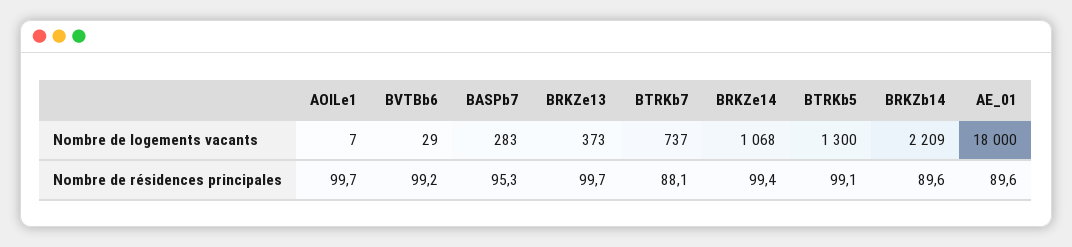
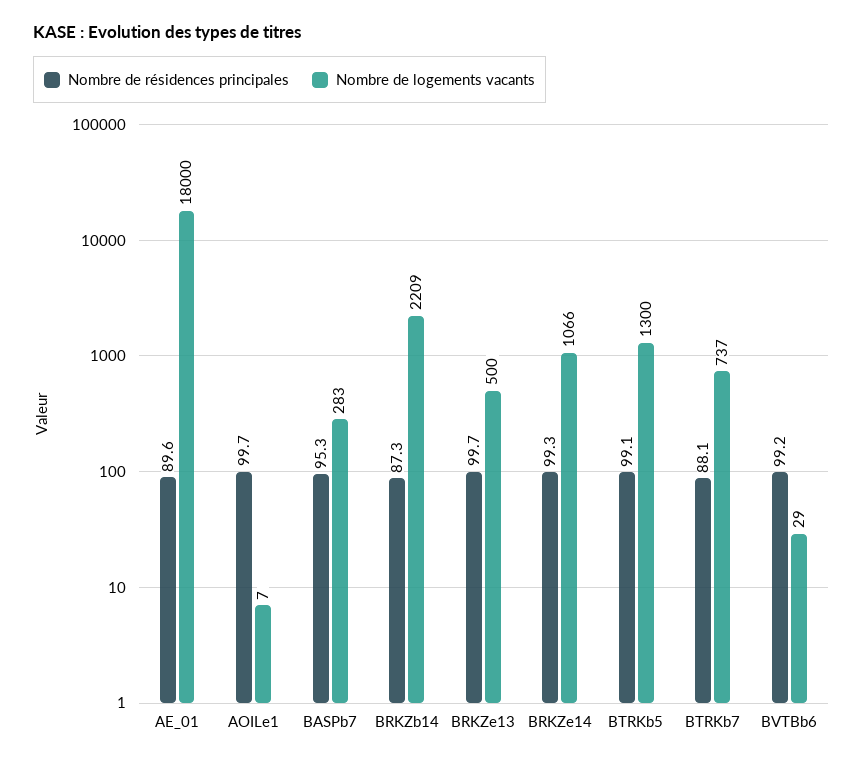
Nombre de logements vacants, BRKZe13: 373 -> 500
Nombre de logements vacants, BRKZe14: 1068 -> 1066
Nombre de résidences principales, BRKZe14: 99.4 -> 99.3
Nombre de résidences principales, BRKZb14: 89.6 -> 87.3

